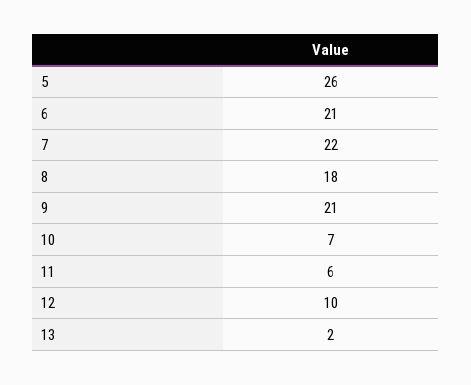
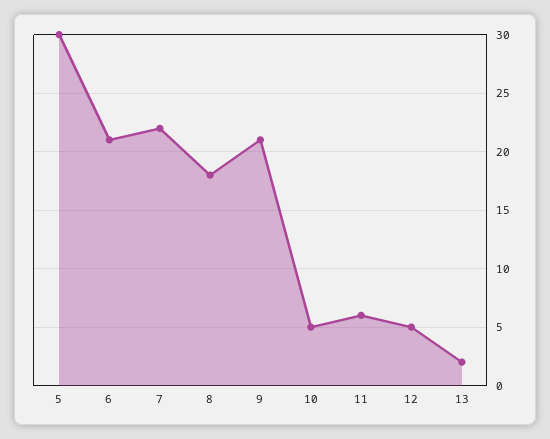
5: 26 -> 30
10: 7 -> 5
12: 10 -> 5

